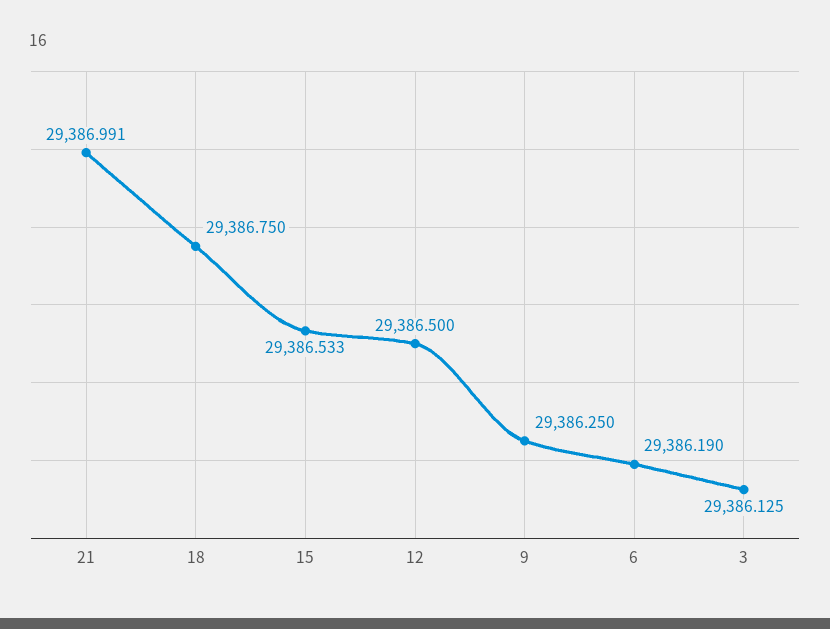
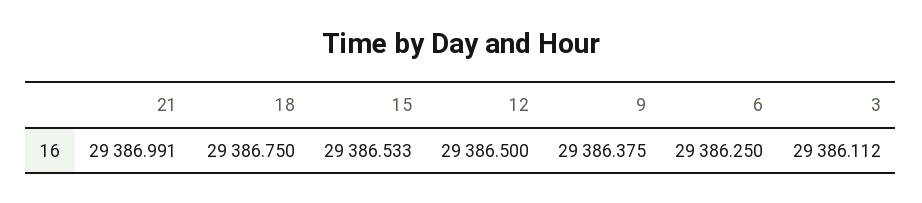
9: 29386.25 -> 29386.375
6: 29386.19 -> 29386.25
3: 29386.125 -> 29386.112

